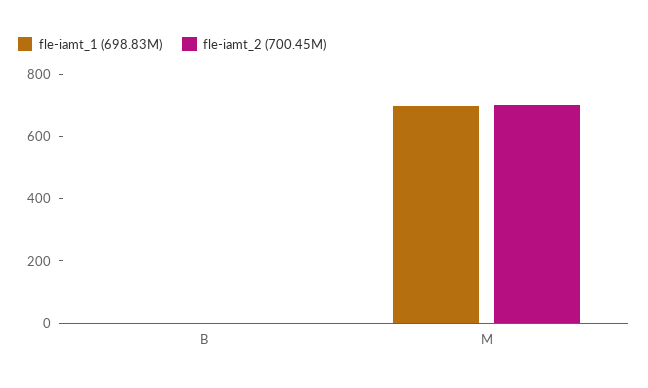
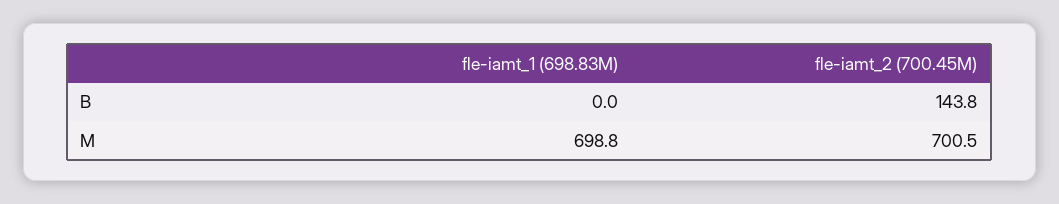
fle-iamt_2 (700.45M), B: 0 -> 143.8

